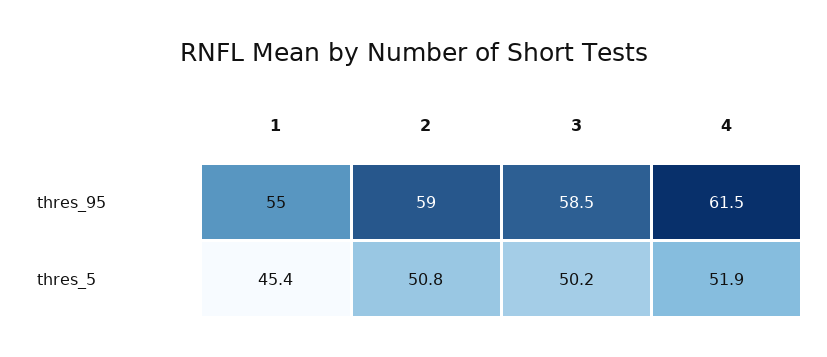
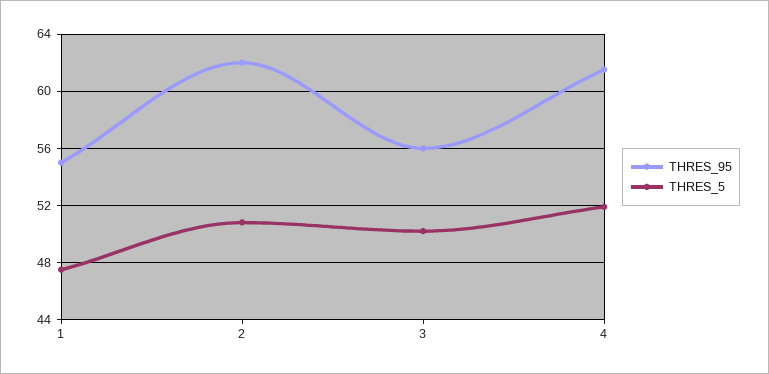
thres_95, 2: 59 -> 62
thres_95, 3: 58.5 -> 56
thres_5, 1: 45.4 -> 47.5

